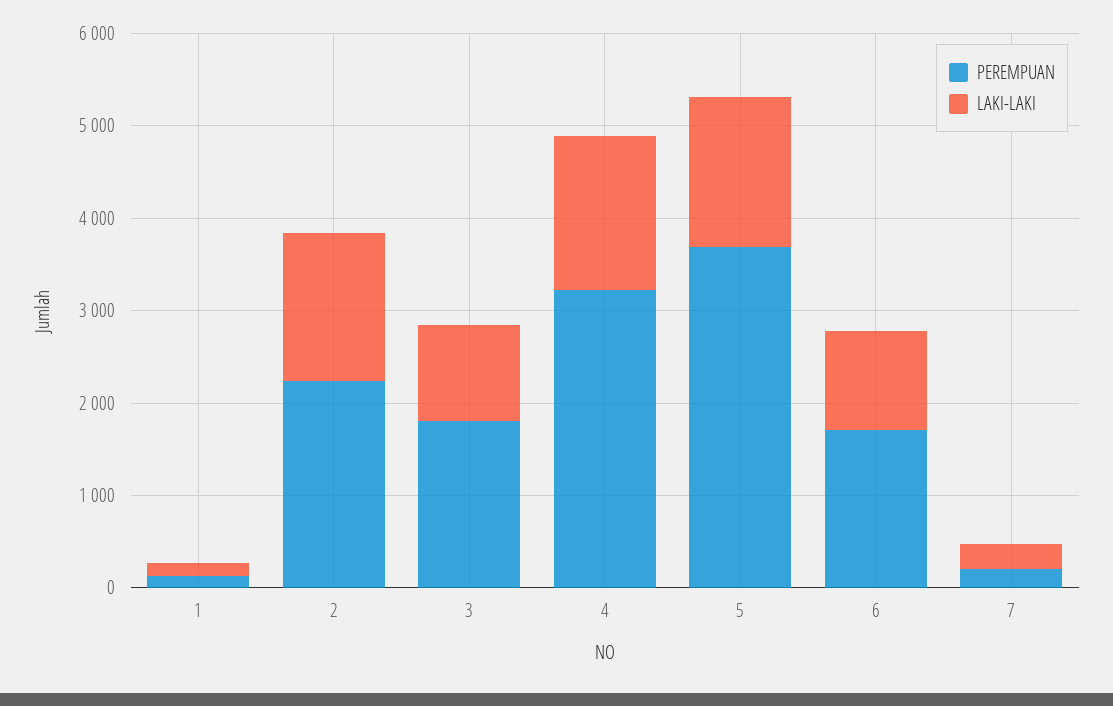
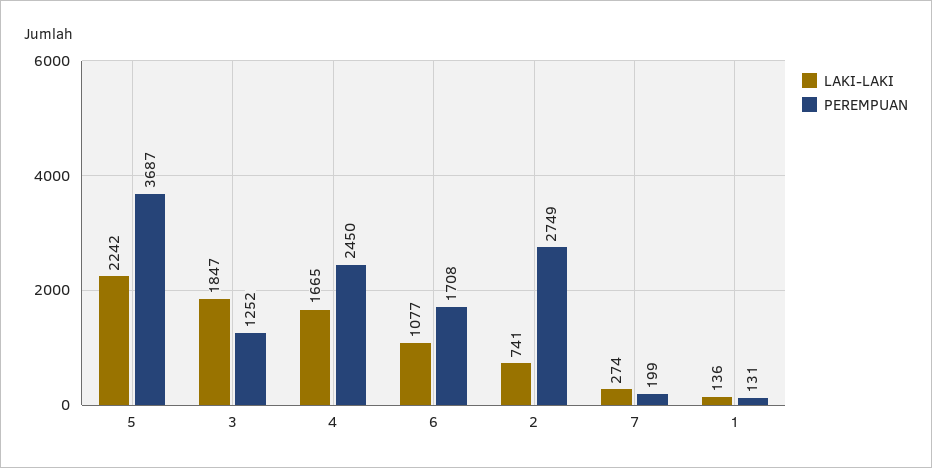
PEREMPUAN, 2: 2200 -> 2749
LAKI-LAKI, 2: 1600 -> 741
PEREMPUAN, 3: 1800 -> 1252
LAKI-LAKI, 3: 1000 -> 1847
PEREMPUAN, 4: 3200 -> 2450
LAKI-LAKI, 5: 1600 -> 2242

